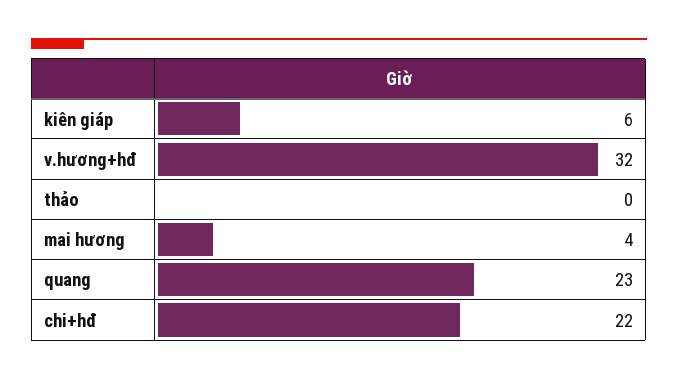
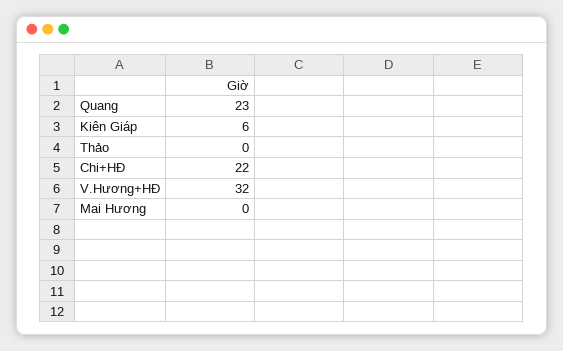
mai hương: 4 -> 0

